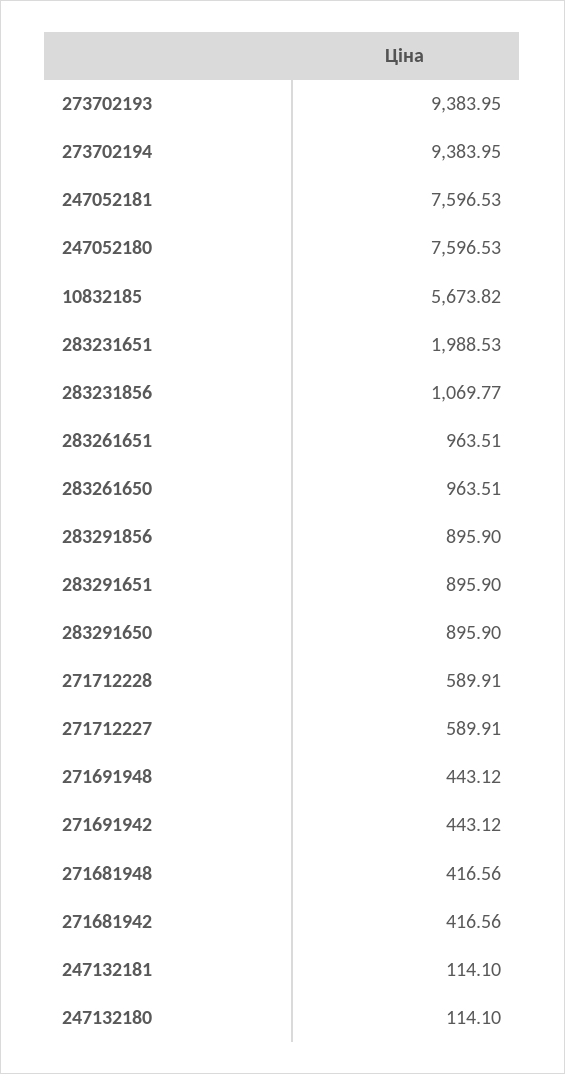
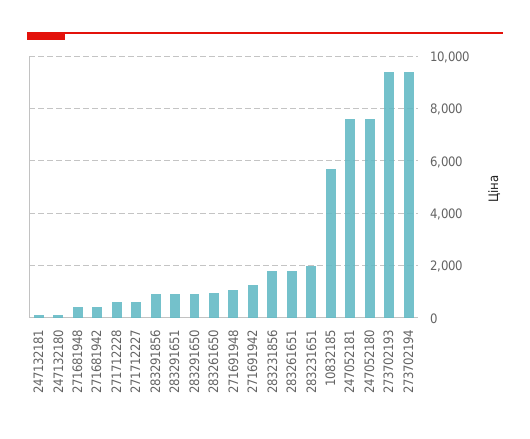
283231856: 1069.77 -> 1750
283261651: 963.51 -> 1750
271691948: 443.12 -> 1000
271691942: 443.12 -> 1250

